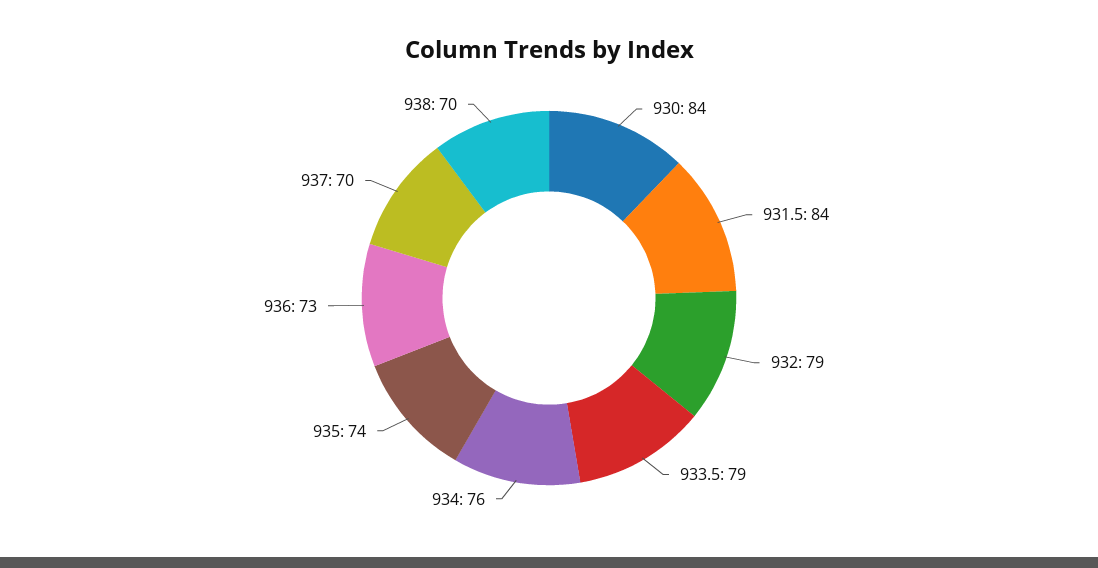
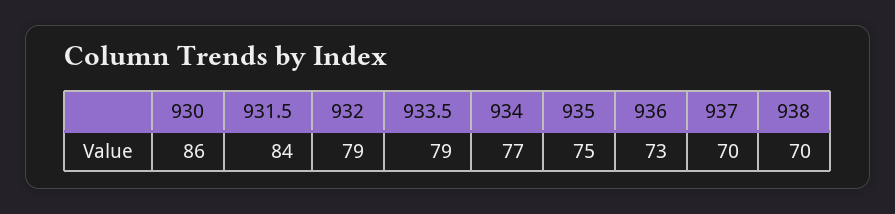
930: 84 -> 86
934: 76 -> 77
935: 74 -> 75

